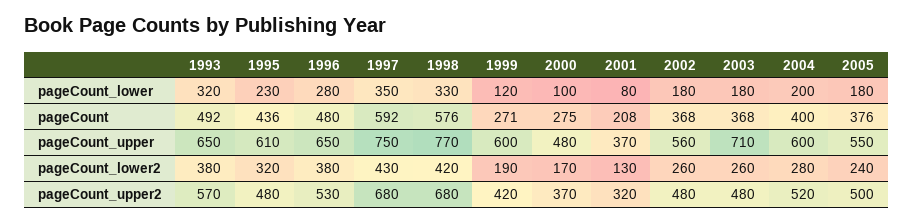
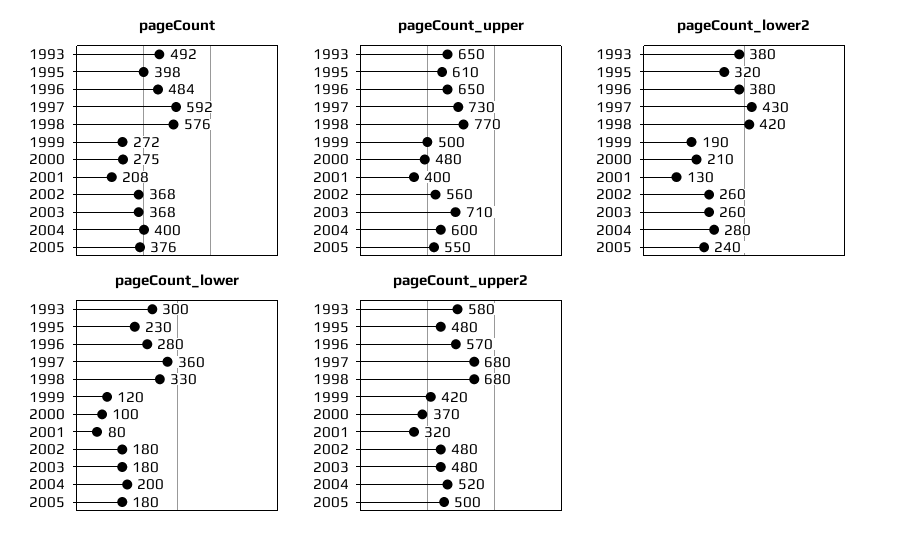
pageCount_lower, 1993: 320 -> 300
pageCount_lower, 1997: 350 -> 360
pageCount, 1995: 436 -> 398
pageCount, 1996: 480 -> 484
pageCount, 1999: 271 -> 272
pageCount_upper, 1997: 750 -> 730
pageCount_upper, 1999: 600 -> 500
pageCount_upper, 2001: 370 -> 400
pageCount_lower2, 2000: 170 -> 210
pageCount_upper2, 1993: 570 -> 580
pageCount_upper2, 1996: 530 -> 570

